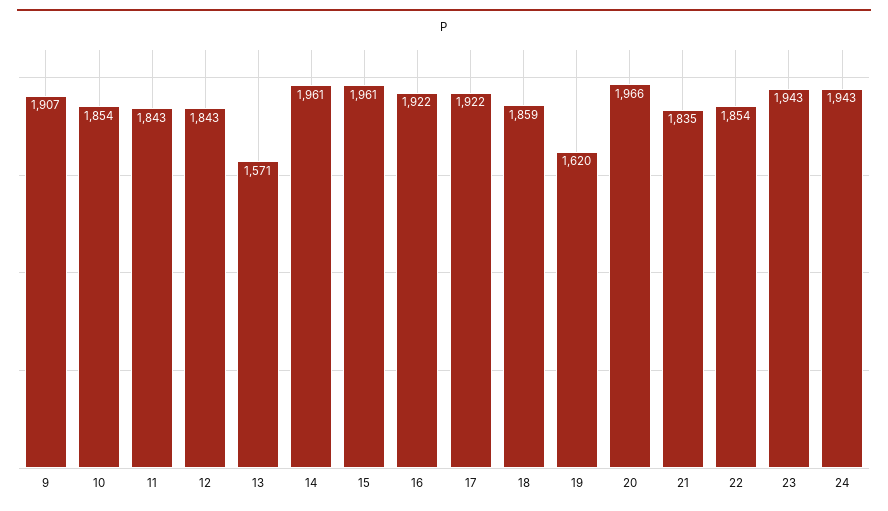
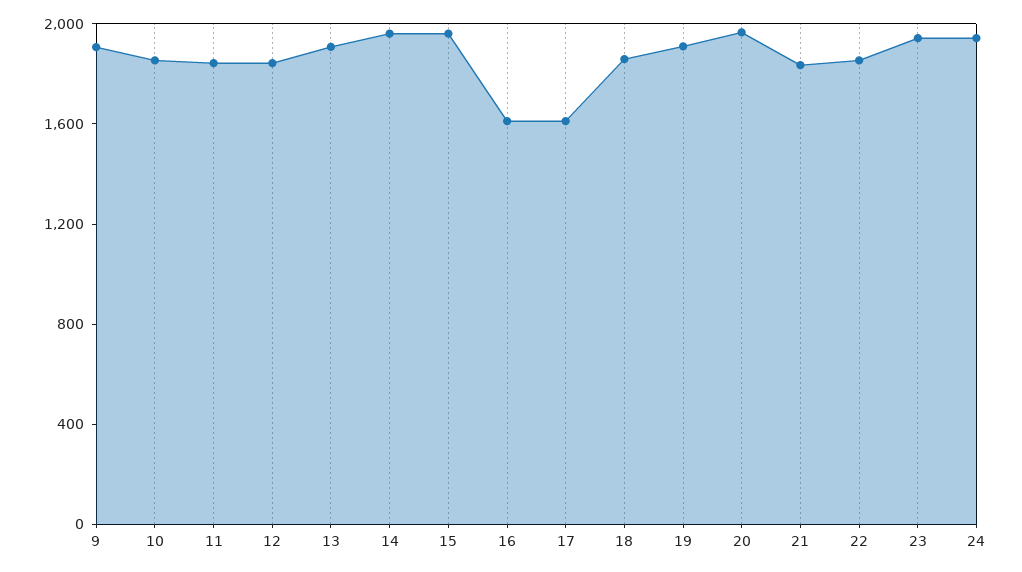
13: 1571 -> 1900
16: 1922 -> 1600
17: 1922 -> 1600
19: 1620 -> 1900

